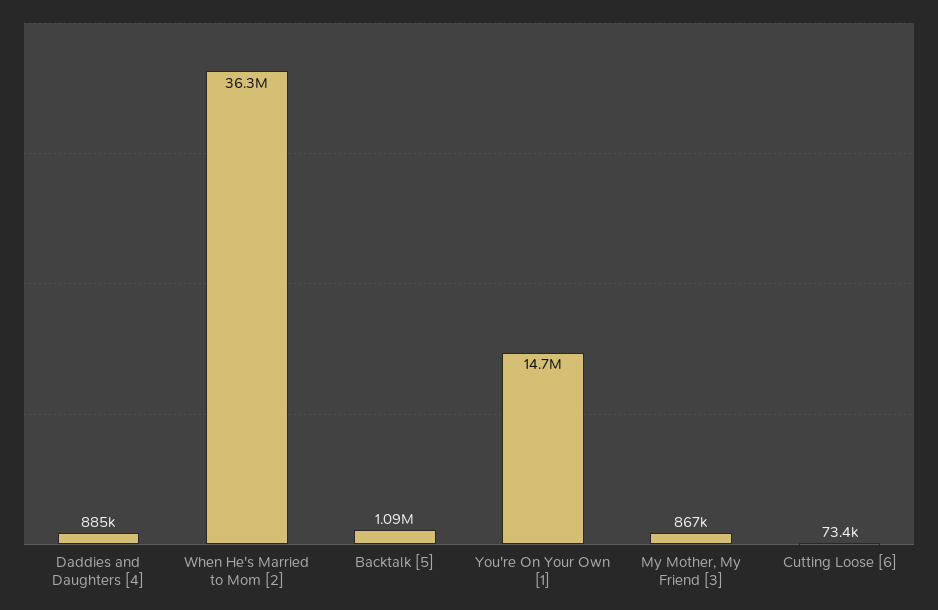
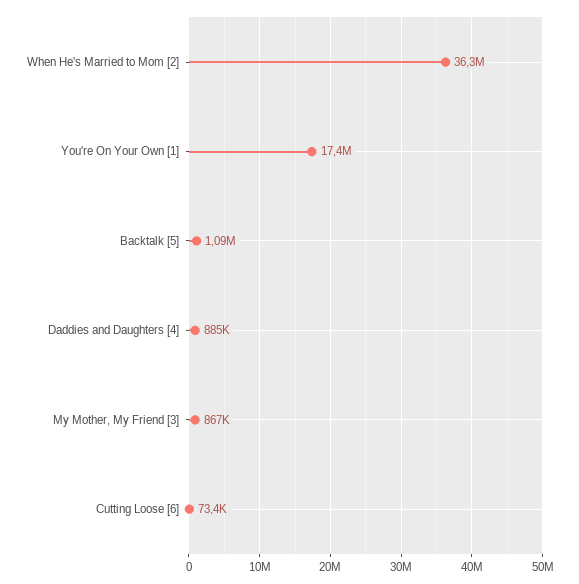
You're On Your Own [1]: 14700000 -> 17400000

